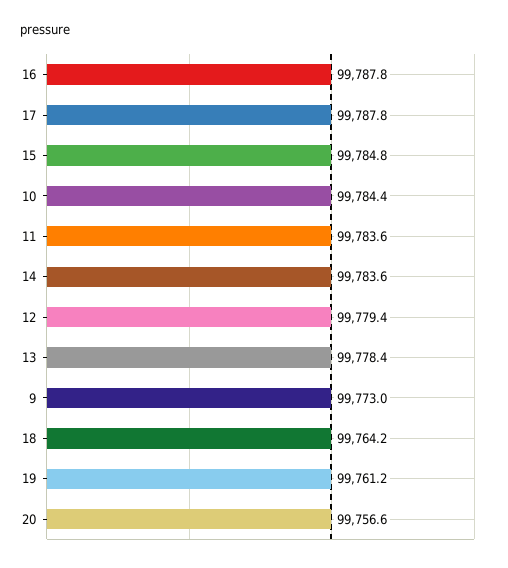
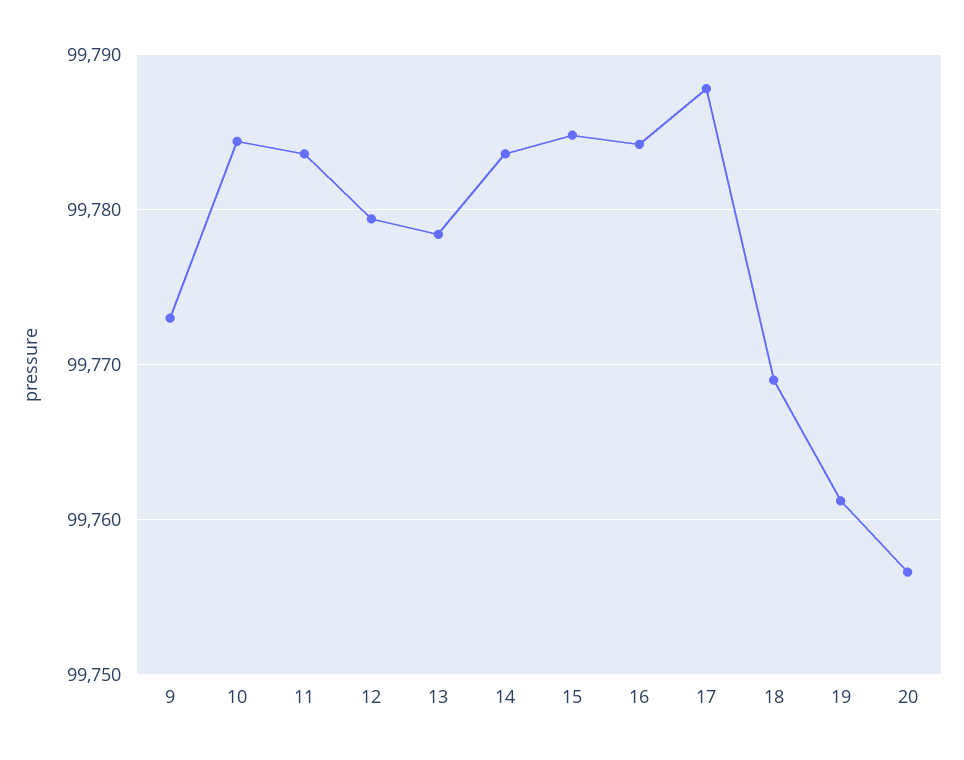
16: 99787.8 -> 99784
18: 99764.2 -> 99769

